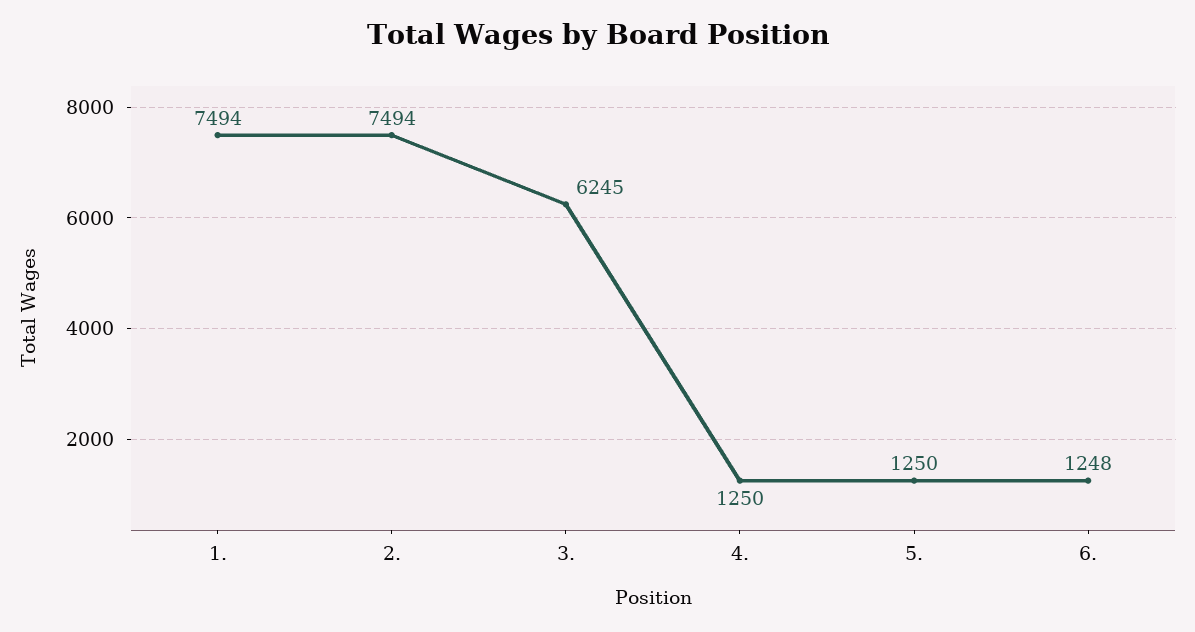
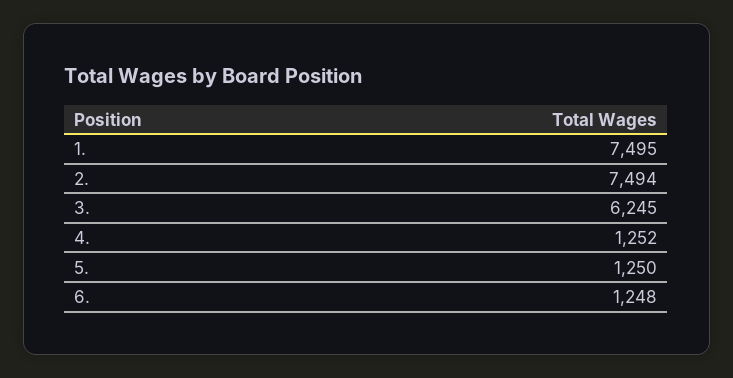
1.: 7494 -> 7495
4.: 1250 -> 1252

